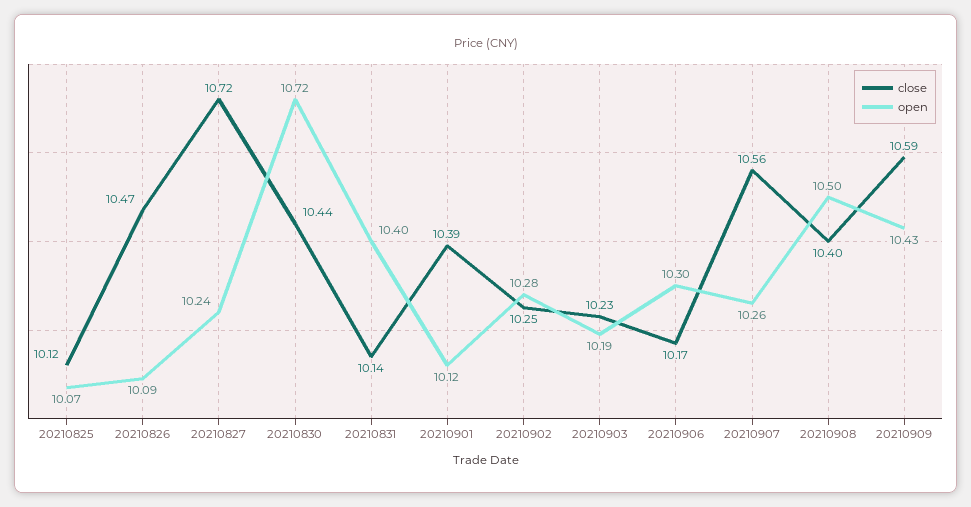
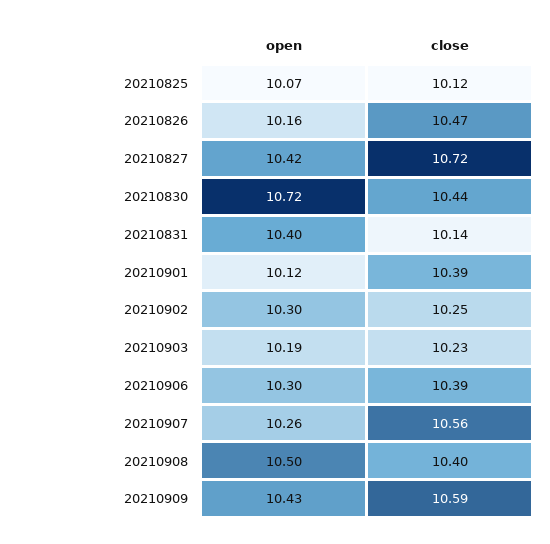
open, 20210826: 10.09 -> 10.16
open, 20210827: 10.24 -> 10.42
open, 20210902: 10.28 -> 10.3
close, 20210906: 10.17 -> 10.39

